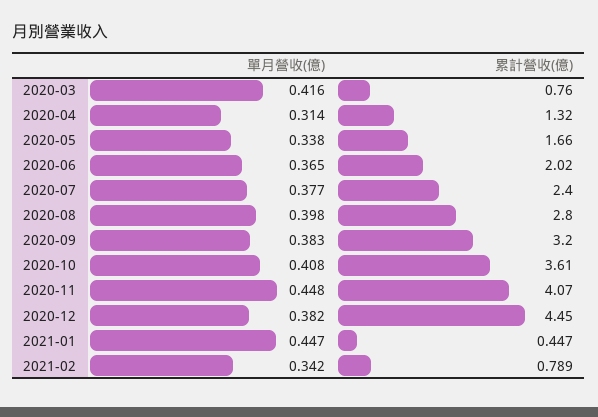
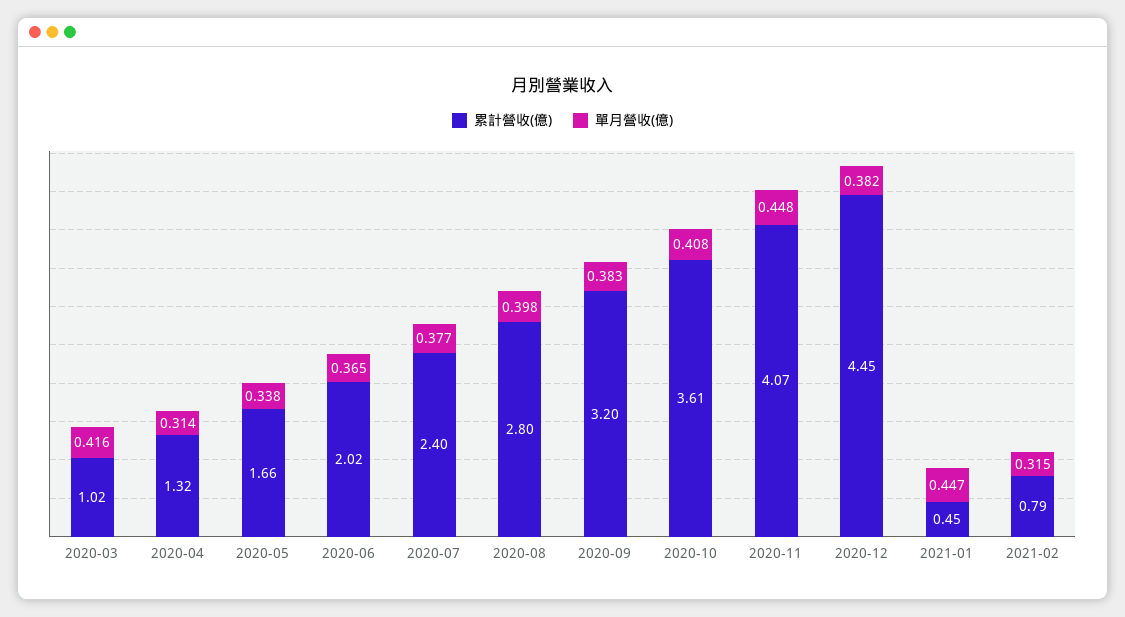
累計營收(億), 2020-03: 0.76 -> 1.02
單月營收(億), 2021-02: 0.342 -> 0.315

